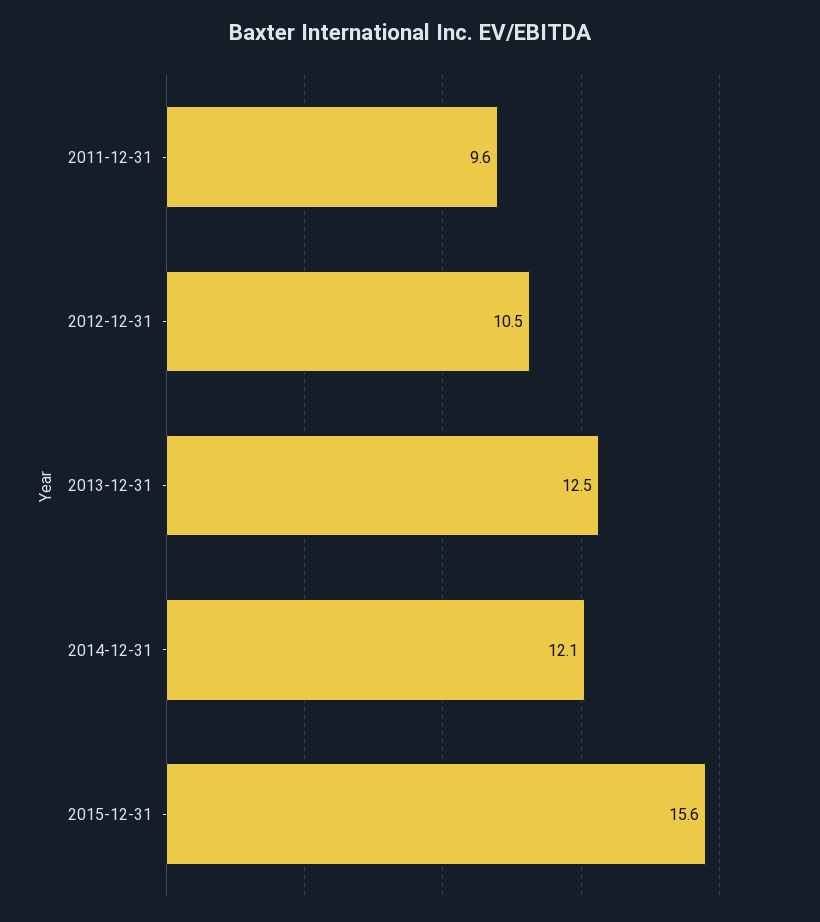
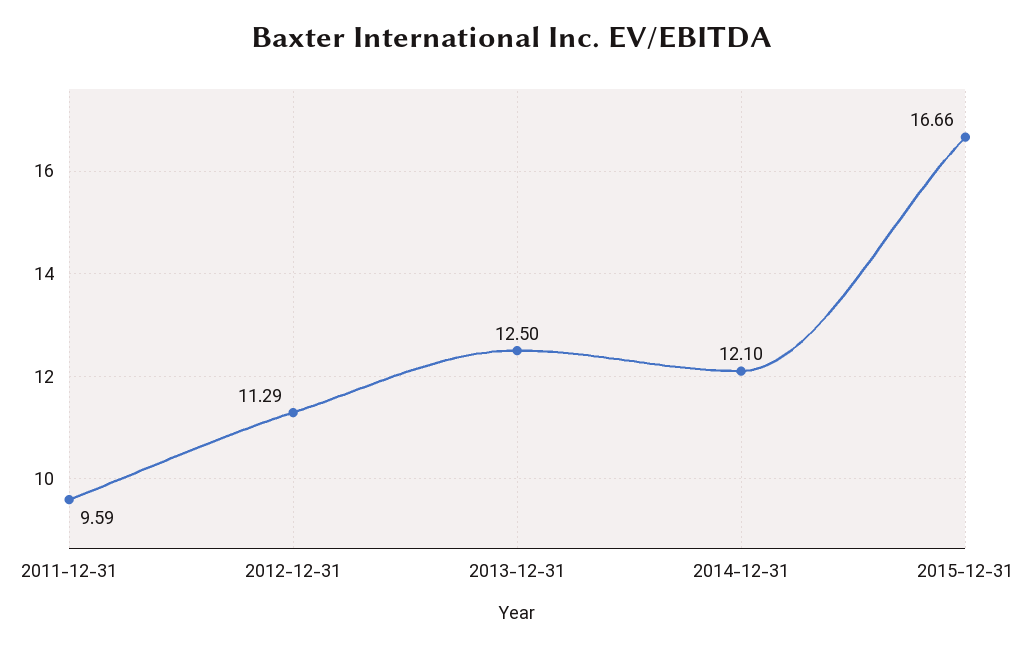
2012-12-31: 10.5 -> 11.29
2015-12-31: 15.6 -> 16.66

